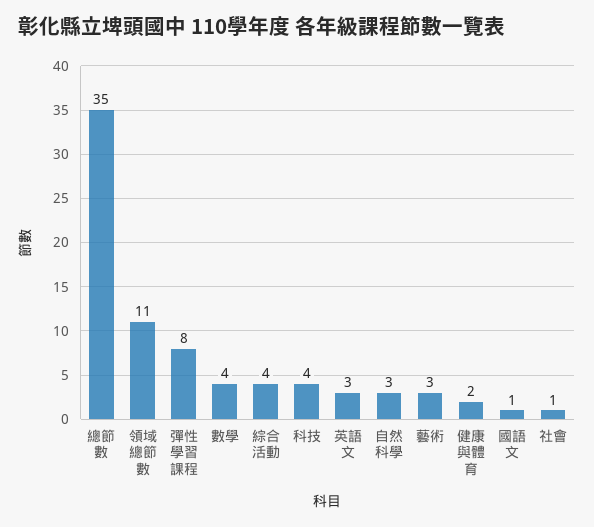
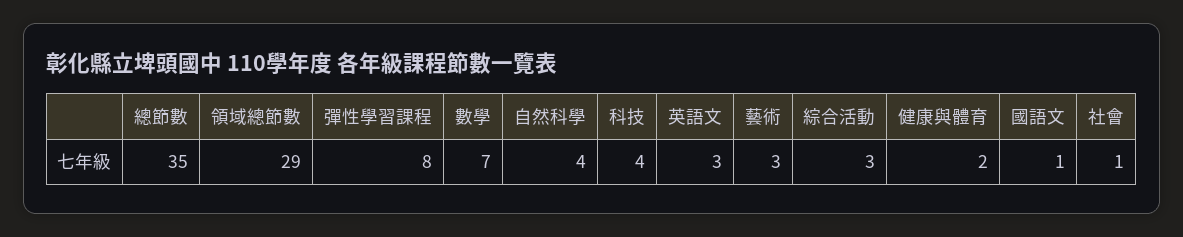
領域總節數: 11 -> 29
數學: 4 -> 7
綜合活動: 4 -> 3
自然科學: 3 -> 4

